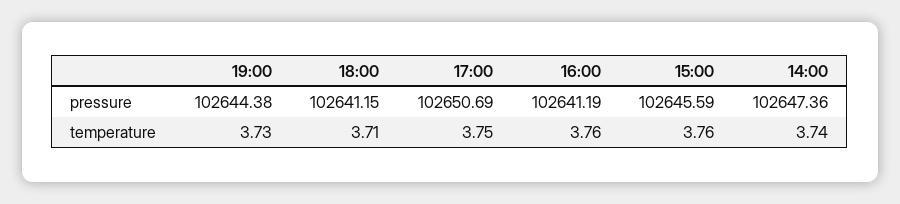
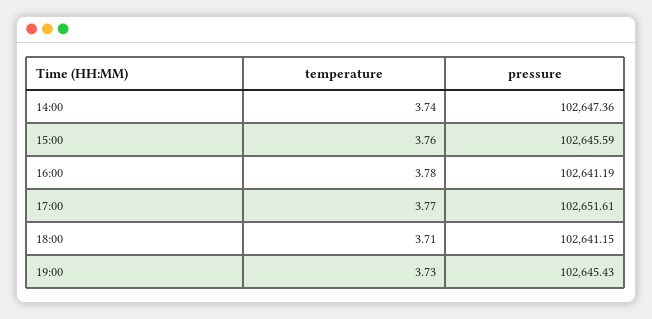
19:00, pressure: 102644.38 -> 102645.43
17:00, pressure: 102650.69 -> 102651.61
17:00, temperature: 3.75 -> 3.77
16:00, temperature: 3.76 -> 3.78

